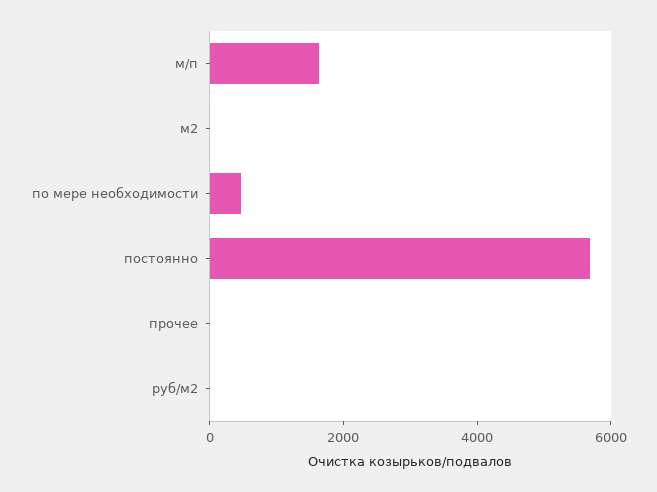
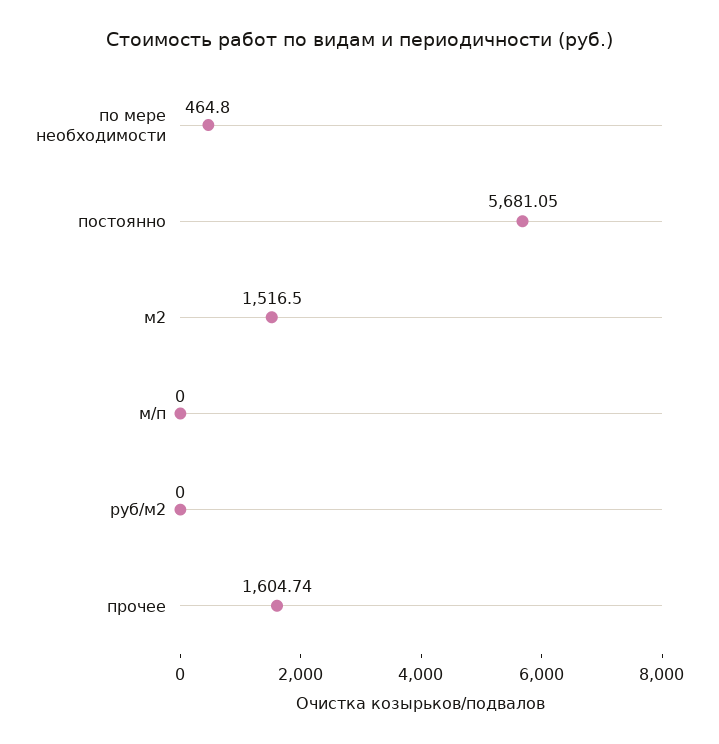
м/п: 1500 -> 0
м2: 0 -> 1516.5
прочее: 0 -> 1604.74

